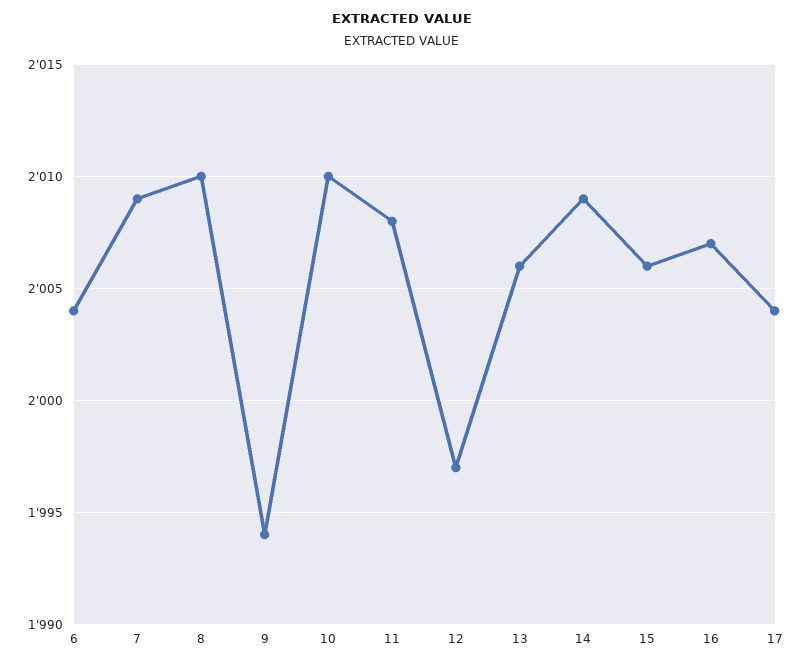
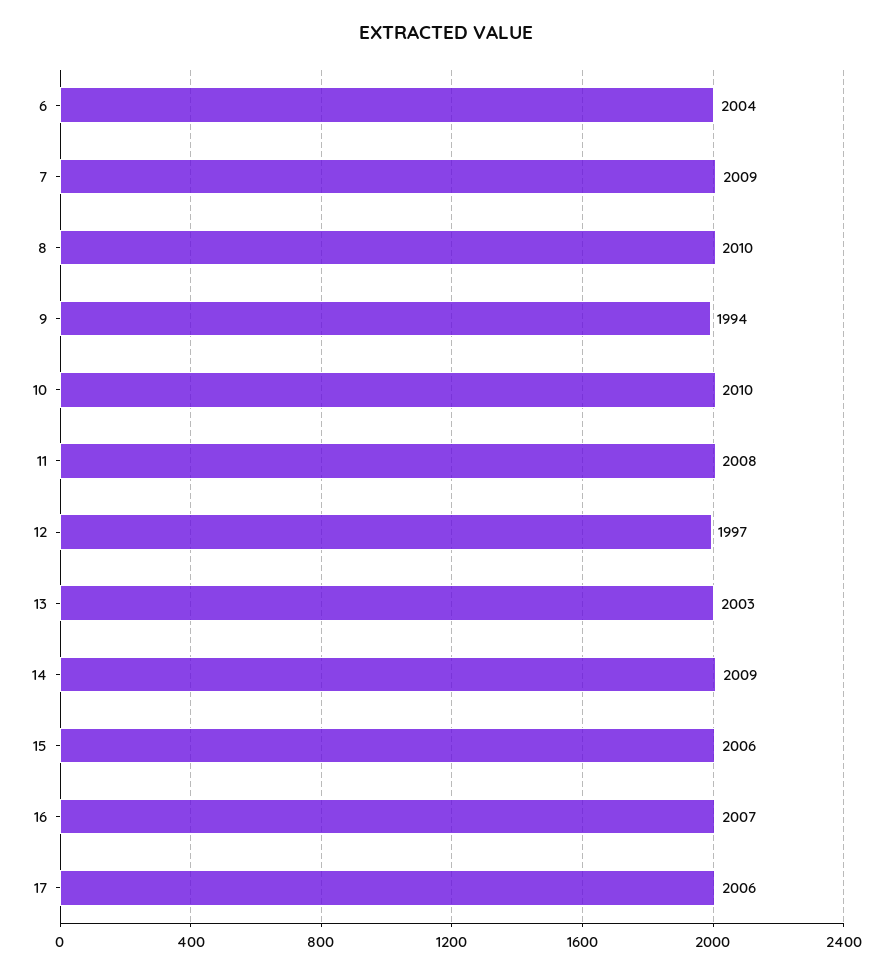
13: 2006 -> 2003
17: 2004 -> 2006

